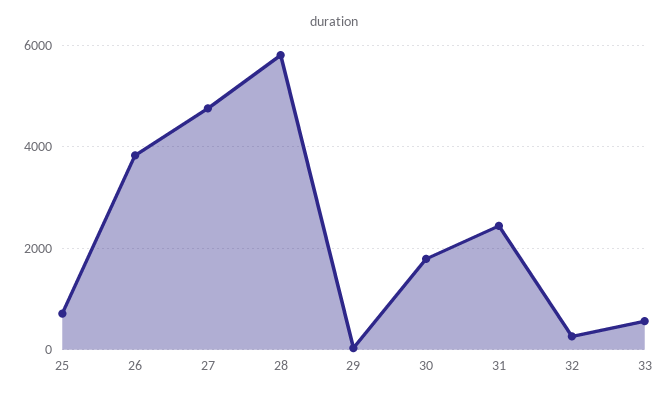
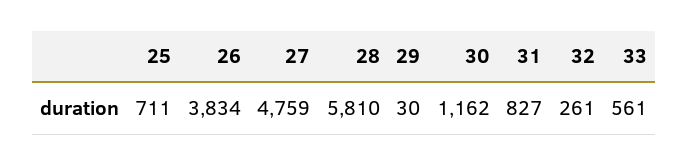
30: 1800 -> 1162
31: 2400 -> 827

